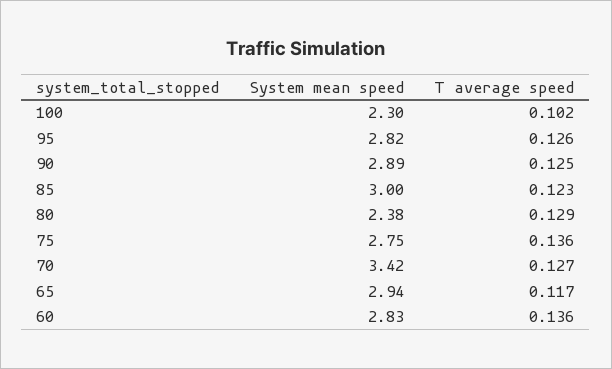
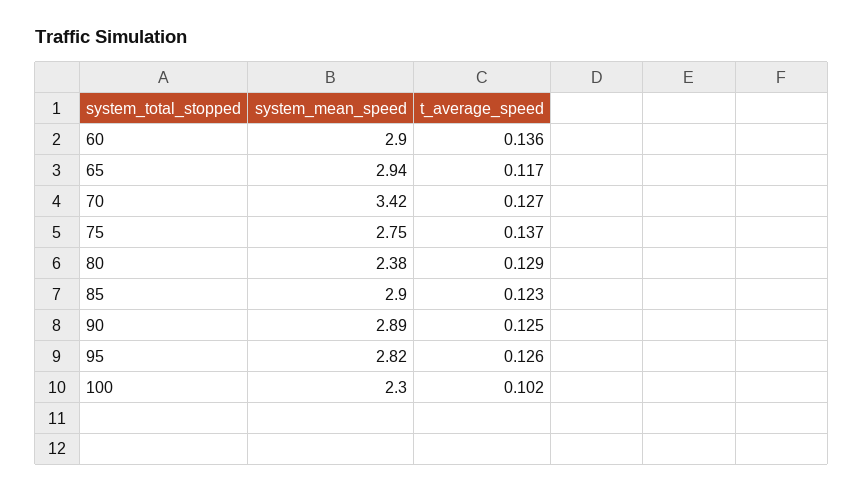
System mean speed, 85: 3 -> 2.9
T average speed, 75: 0.136 -> 0.137
System mean speed, 60: 2.83 -> 2.9

